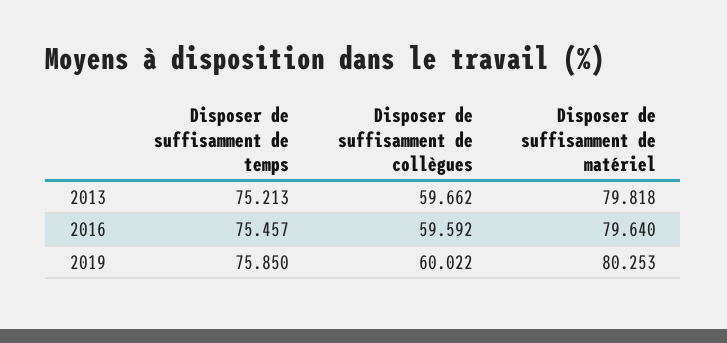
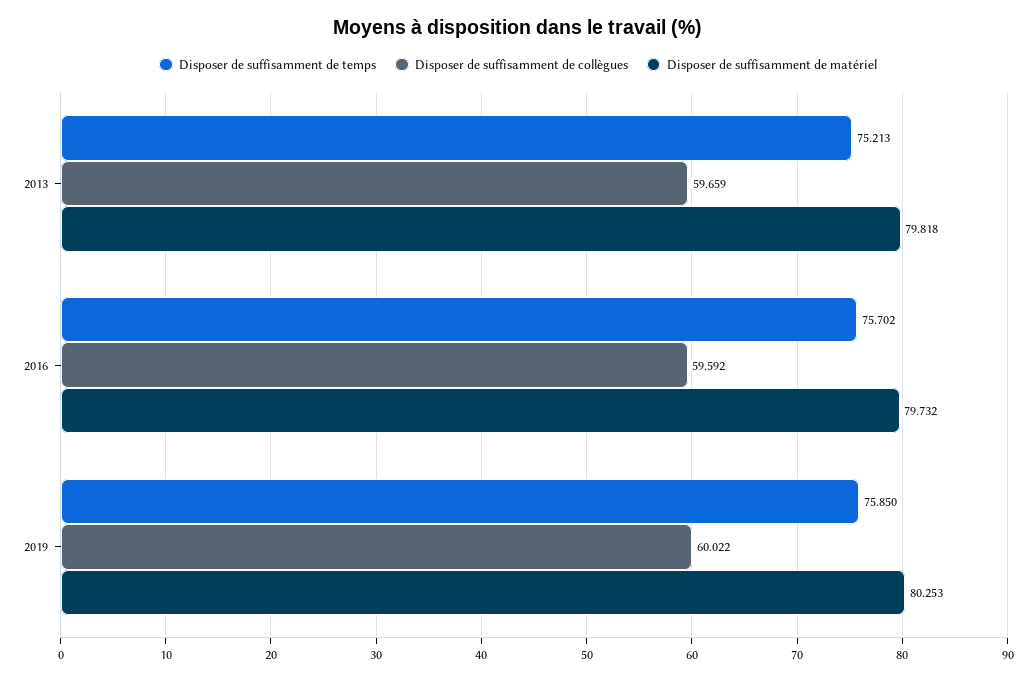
Disposer de suffisamment de collègues, 2013: 59.662 -> 59.659
Disposer de suffisamment de temps, 2016: 75.457 -> 75.702
Disposer de suffisamment de matériel, 2016: 79.64 -> 79.732

